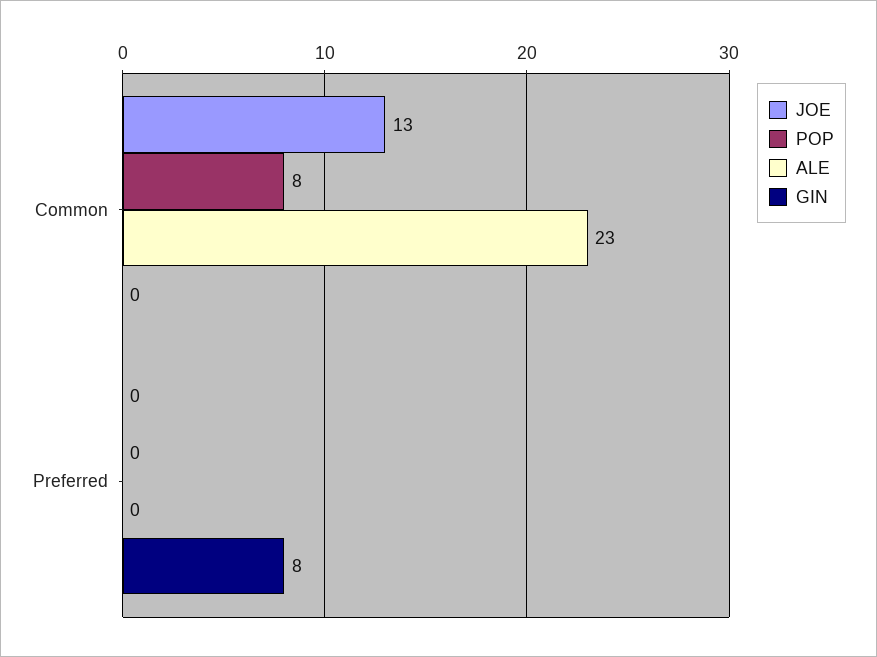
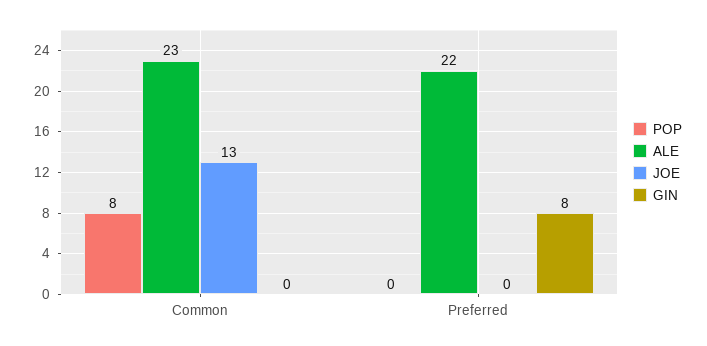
ALE, Preferred: 0 -> 22

